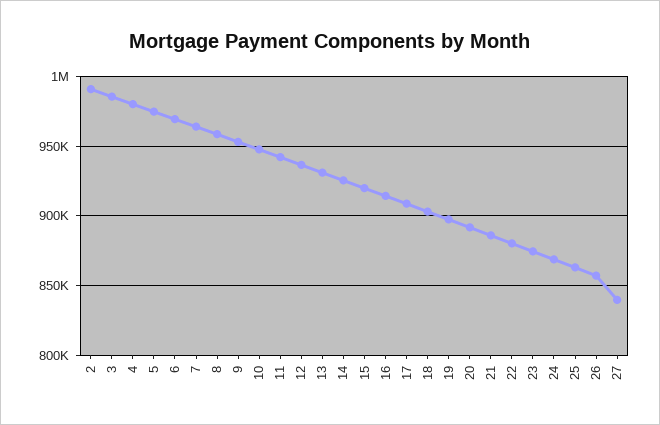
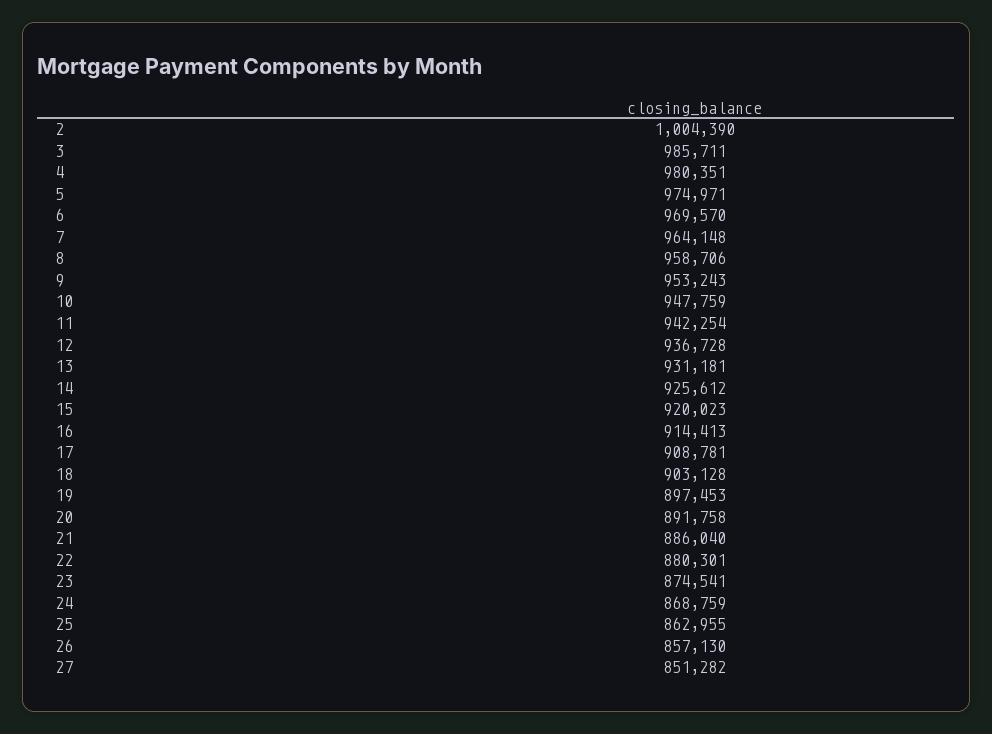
2: 990000 -> 1004390
27: 840000 -> 851282

